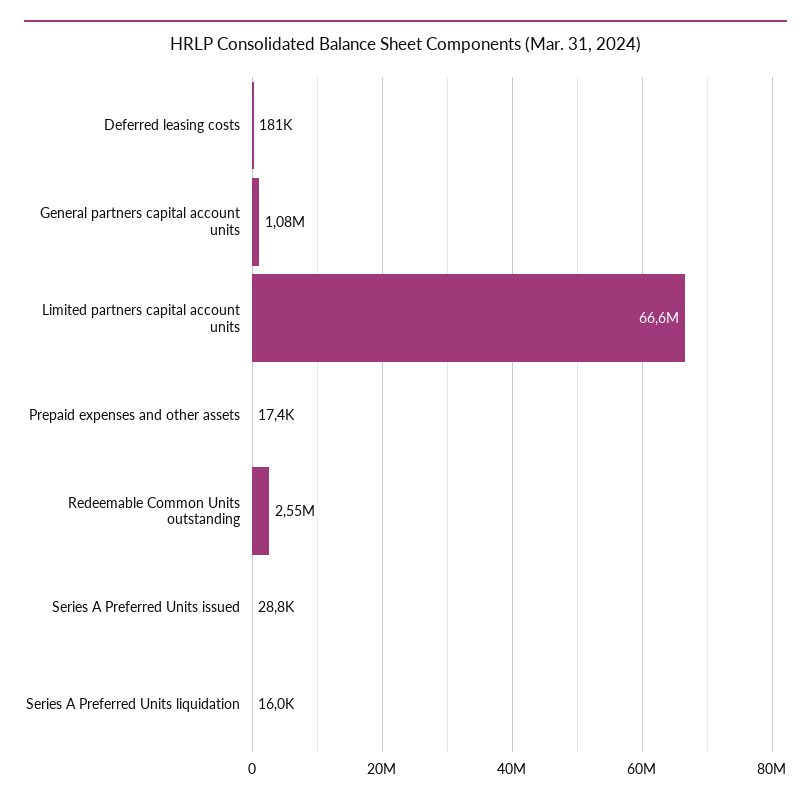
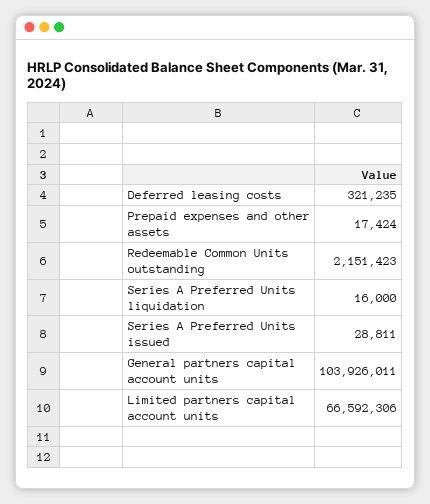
Deferred leasing costs: 181000 -> 321235
General partners capital account units: 1080000 -> 103926011
Redeemable Common Units outstanding: 2550000 -> 2151423

